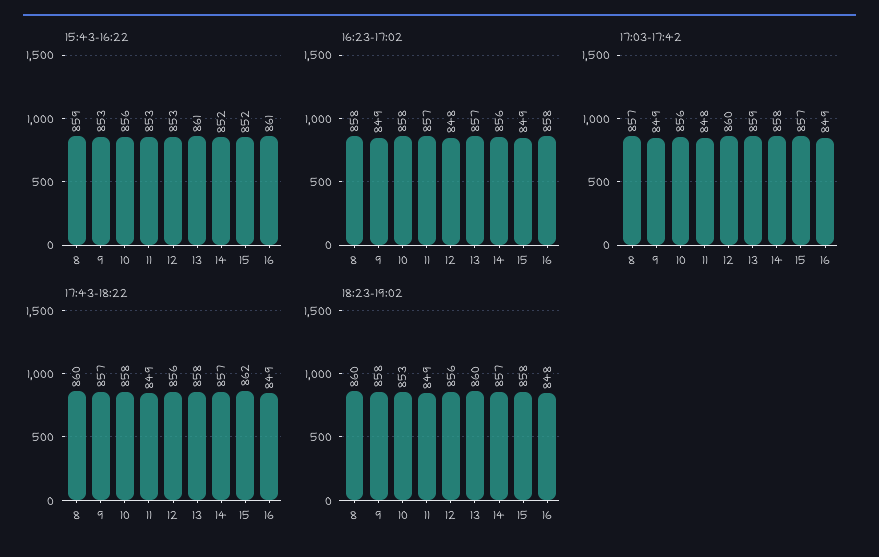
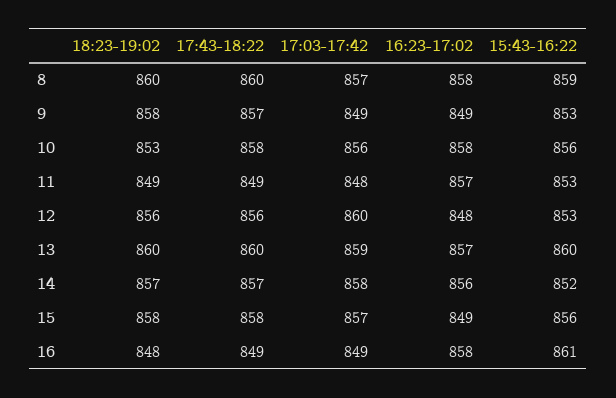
15:43-16:22, 13: 861 -> 860
15:43-16:22, 15: 852 -> 856
17:43-18:22, 13: 858 -> 860
17:43-18:22, 15: 862 -> 858

